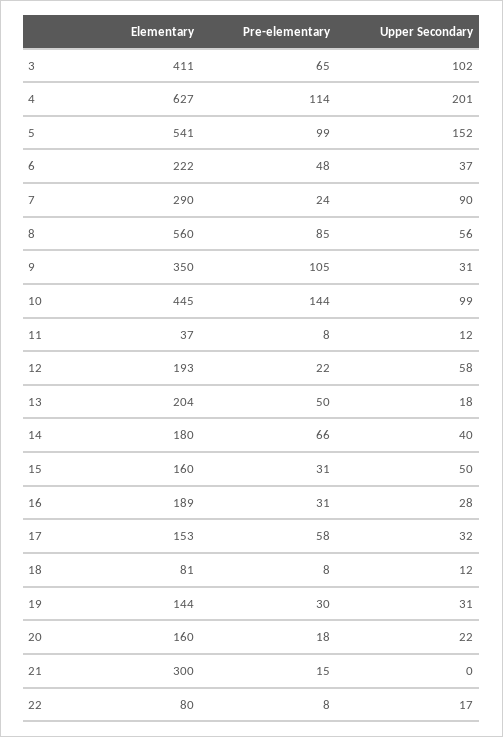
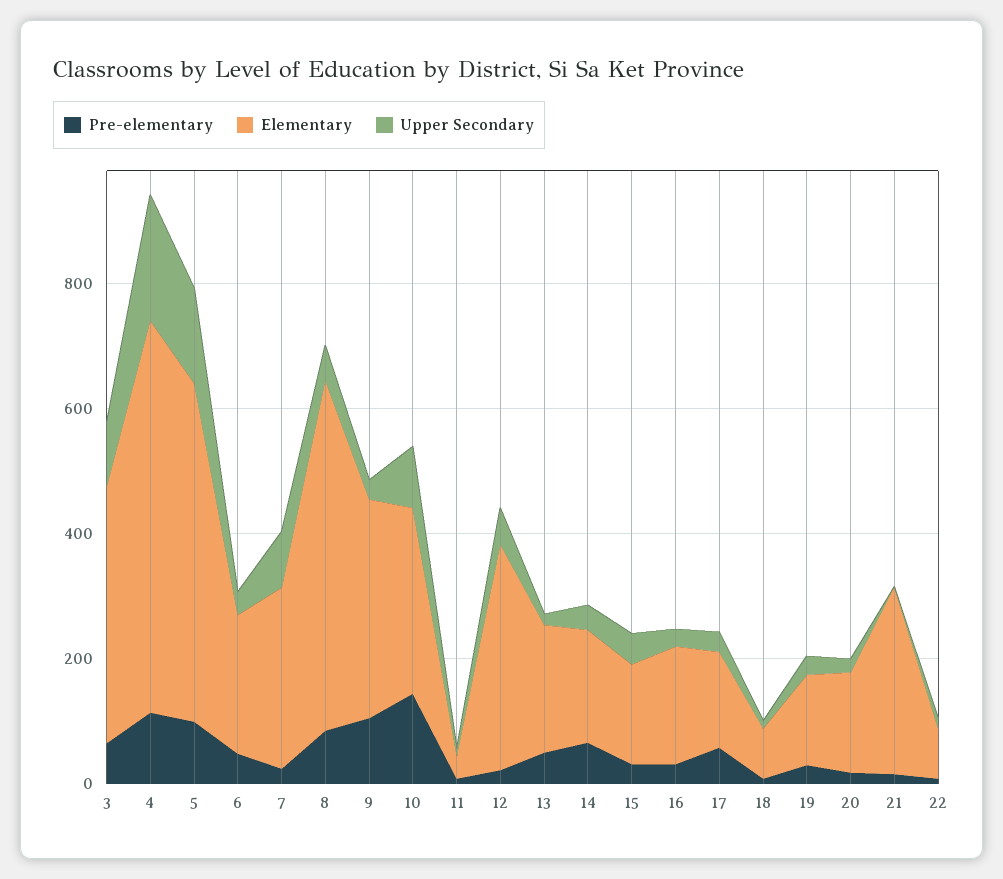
Elementary, 10: 445 -> 300
Elementary, 12: 193 -> 350

